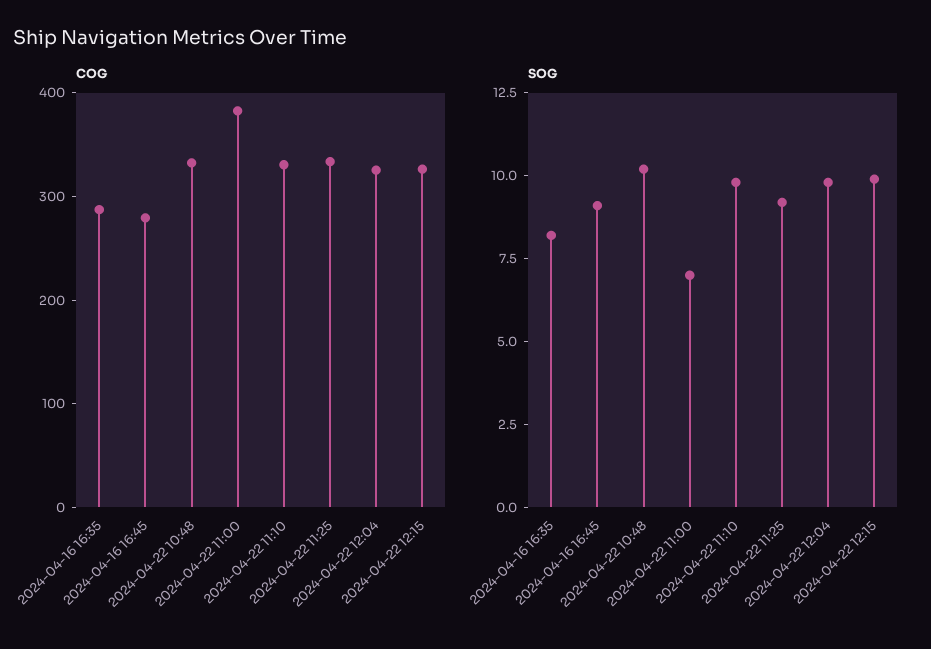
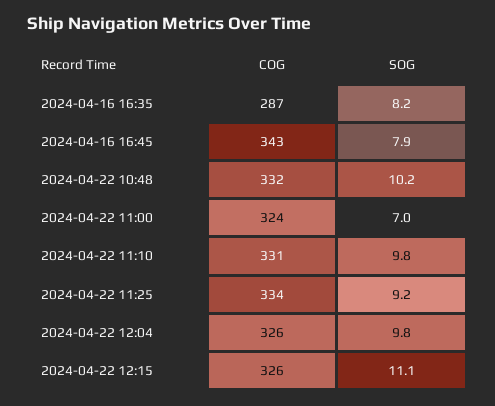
COG, 2024-04-16 16:45: 280 -> 343
COG, 2024-04-22 11:00: 380 -> 324
SOG, 2024-04-16 16:45: 9 -> 7.9
SOG, 2024-04-22 12:15: 10 -> 11.1

